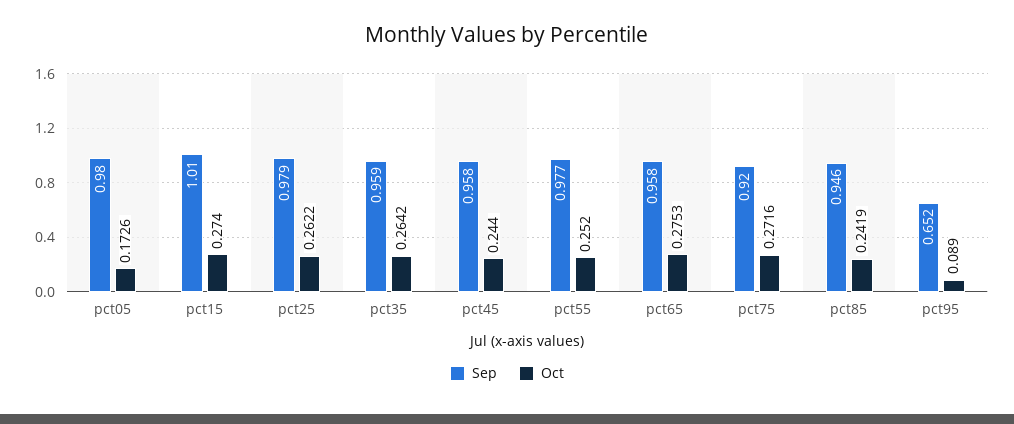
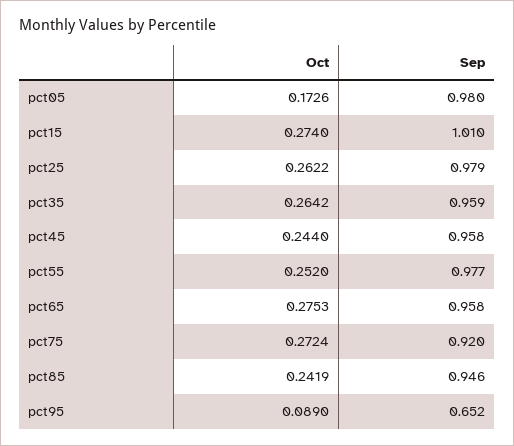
Oct, pct75: 0.2716 -> 0.2724

